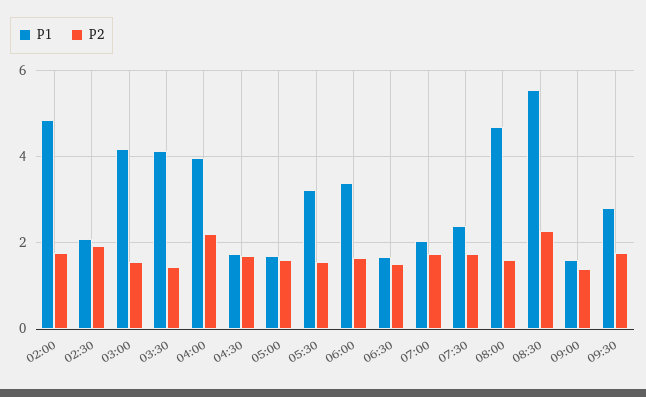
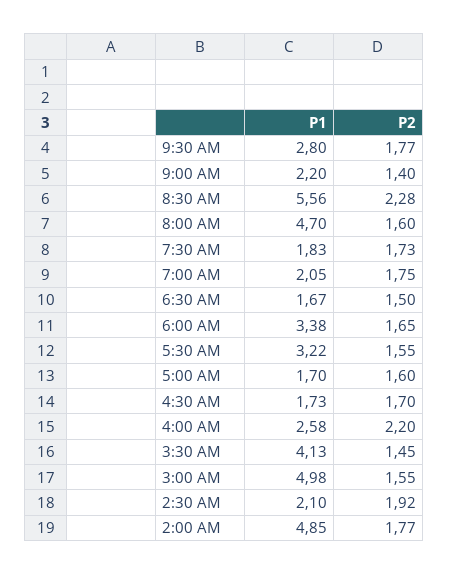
P1, 03:00: 4.2 -> 4.98
P1, 04:00: 4 -> 2.58
P1, 07:30: 2.4 -> 1.83
P1, 09:00: 1.6 -> 2.2

